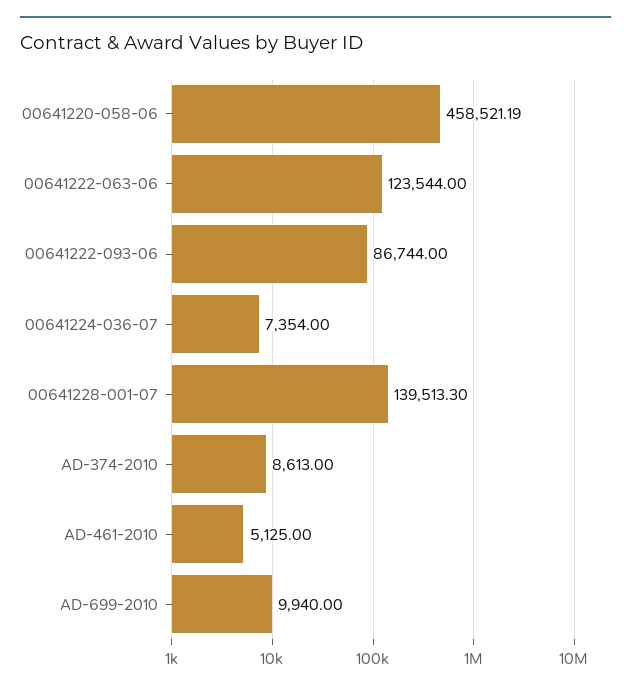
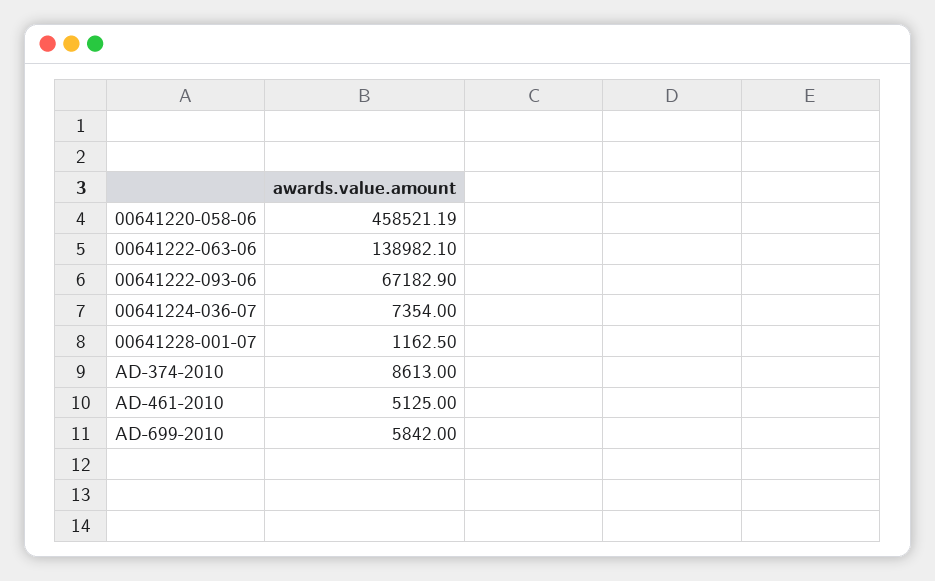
00641222-063-06: 123544 -> 138982.1
00641222-093-06: 86744 -> 67182.9
00641228-001-07: 139513.3 -> 1162.5
AD-699-2010: 9940 -> 5842

